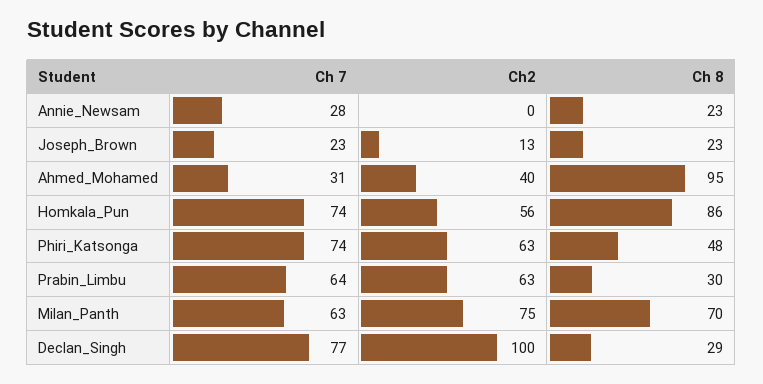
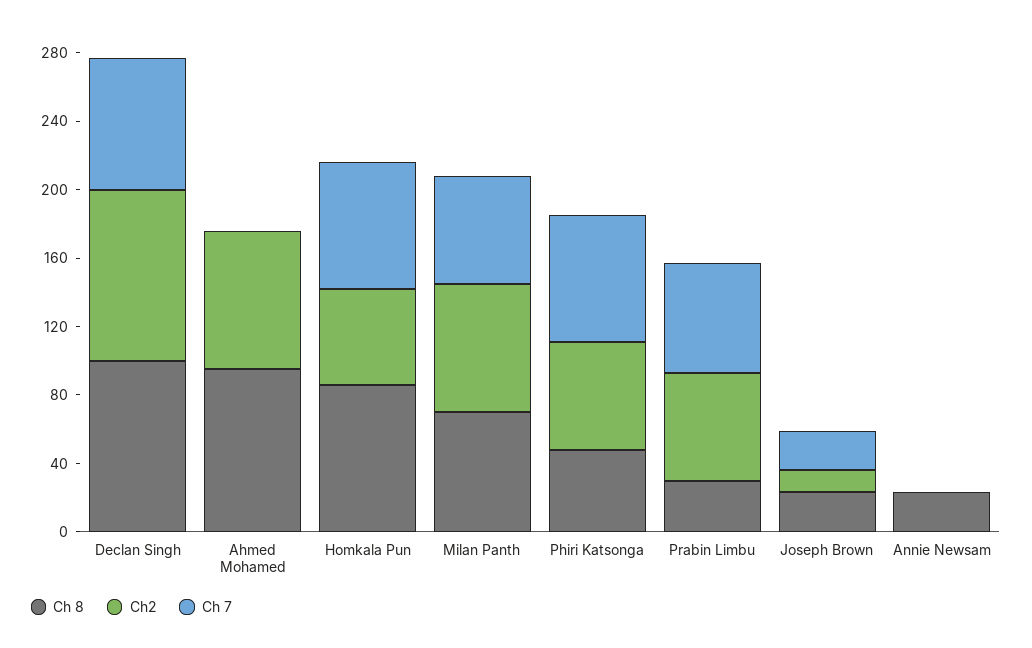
Ch 7, Annie_Newsam: 28 -> 0
Ch 7, Ahmed_Mohamed: 31 -> 0
Ch2, Ahmed_Mohamed: 40 -> 80
Ch 8, Declan_Singh: 29 -> 100

